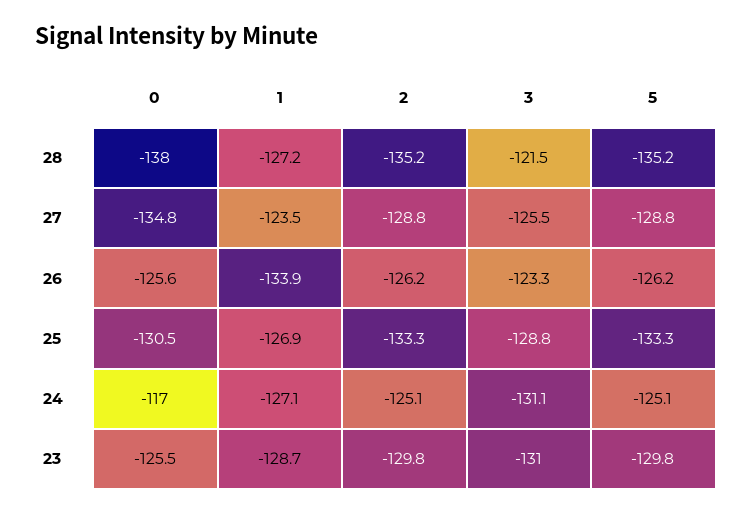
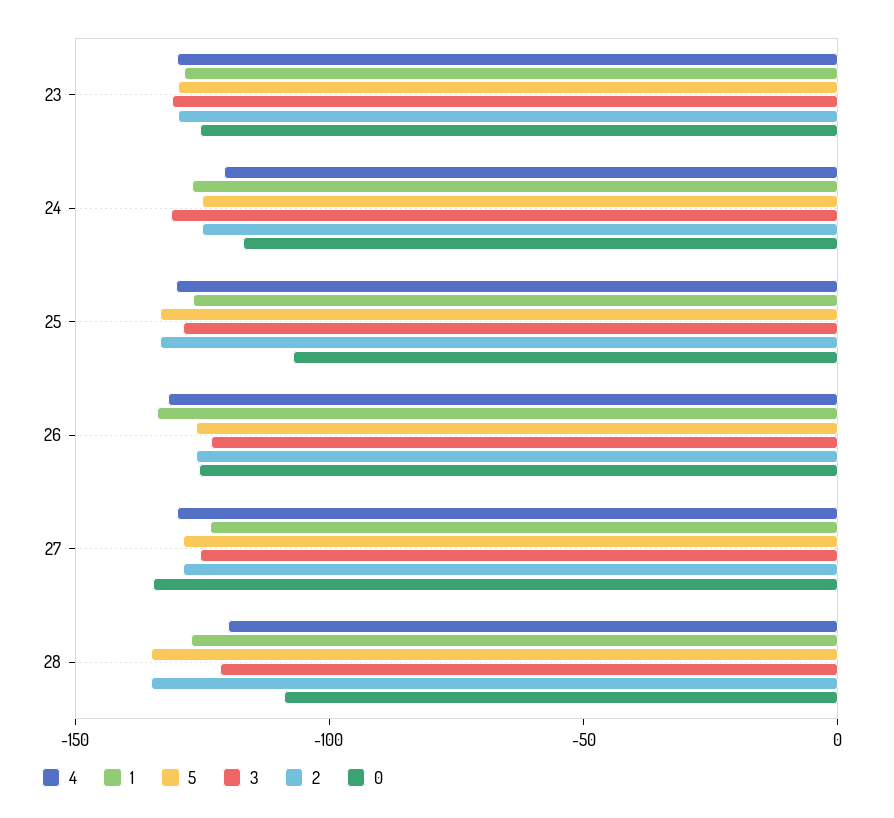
0, 28: -138 -> -110
0, 25: -130.5 -> -110
4, 23: none -> -130
4, 24: none -> -120
4, 25: none -> -130
4, 26: none -> -130
4, 27: none -> -130
4, 28: none -> -120

